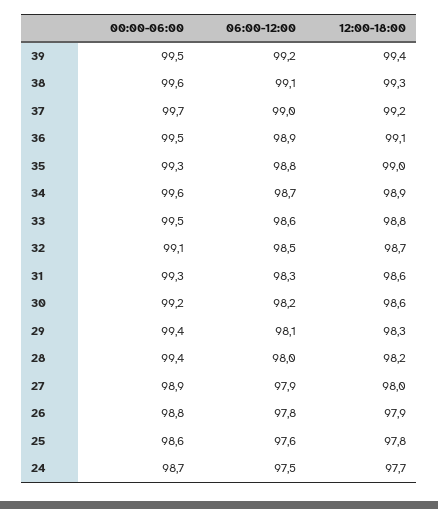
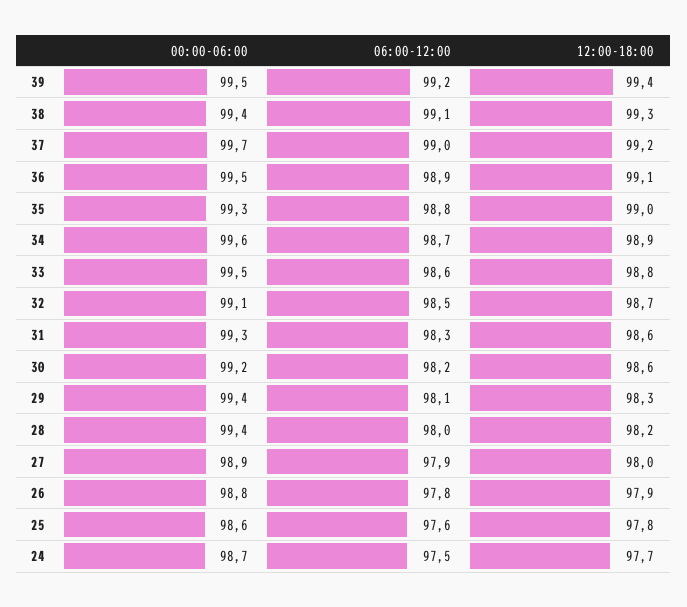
00:00-06:00, 38: 99.6 -> 99.4

